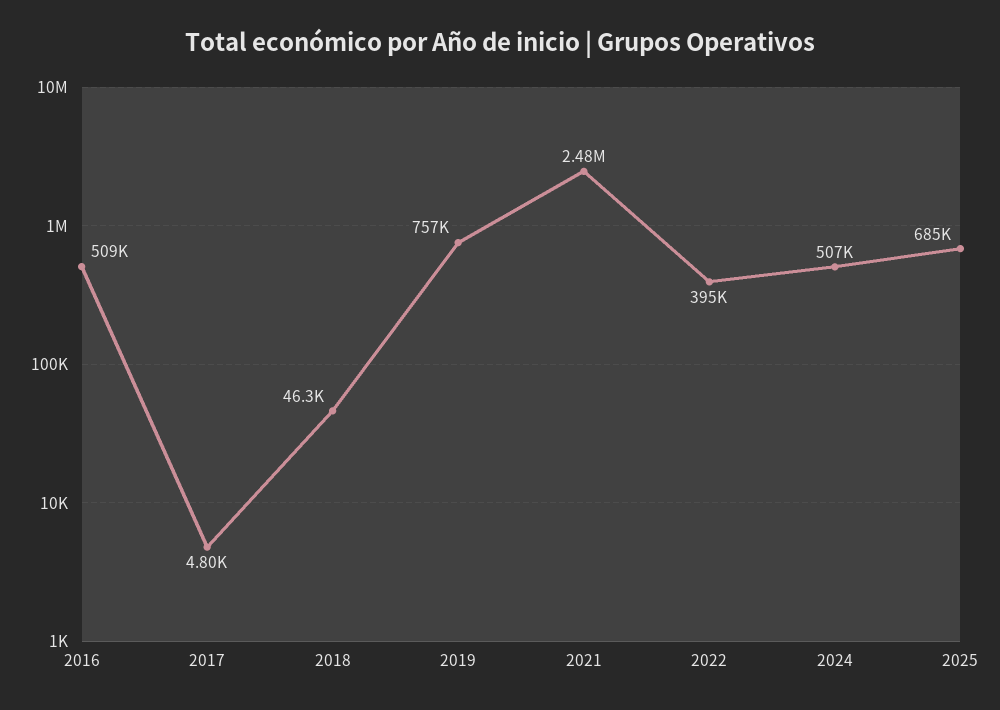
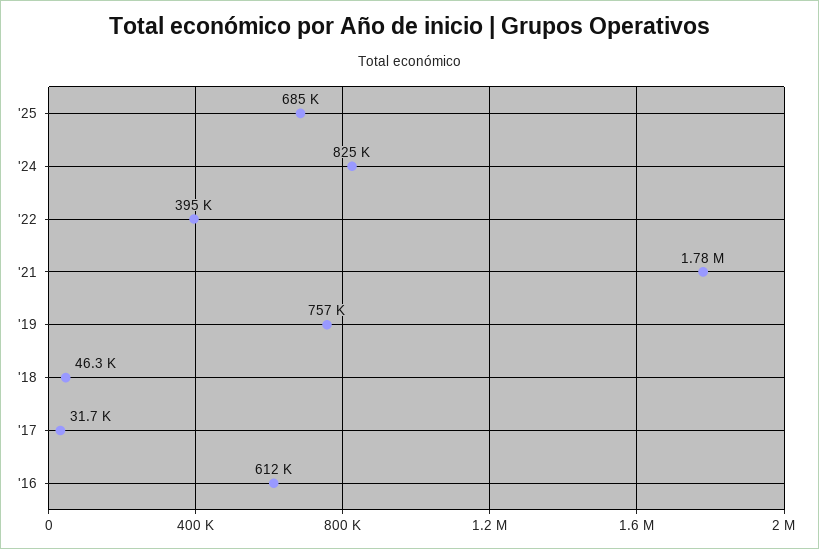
2016: 509000 -> 612000
2017: 4800 -> 31700
2021: 2480000 -> 1780000
2024: 507000 -> 825000

